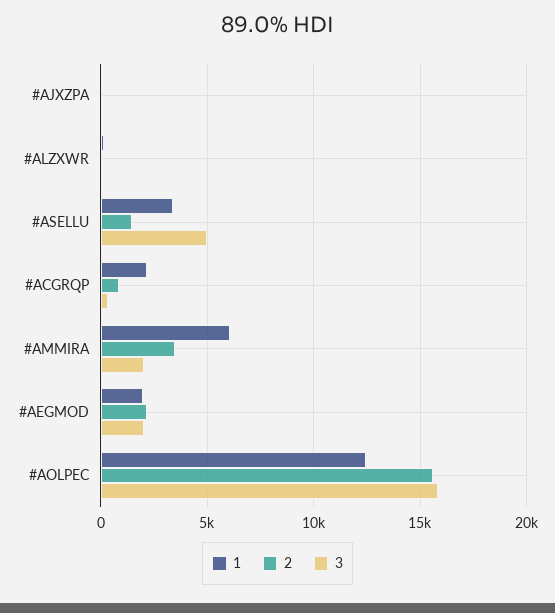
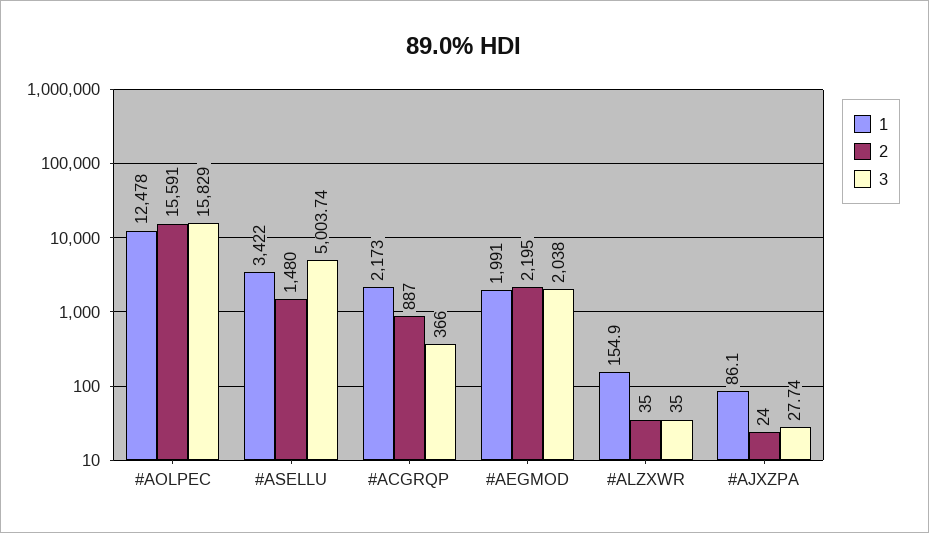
1, #AMMIRA: 6000 -> none
2, #AMMIRA: 3500 -> none
3, #AMMIRA: 2000 -> none

